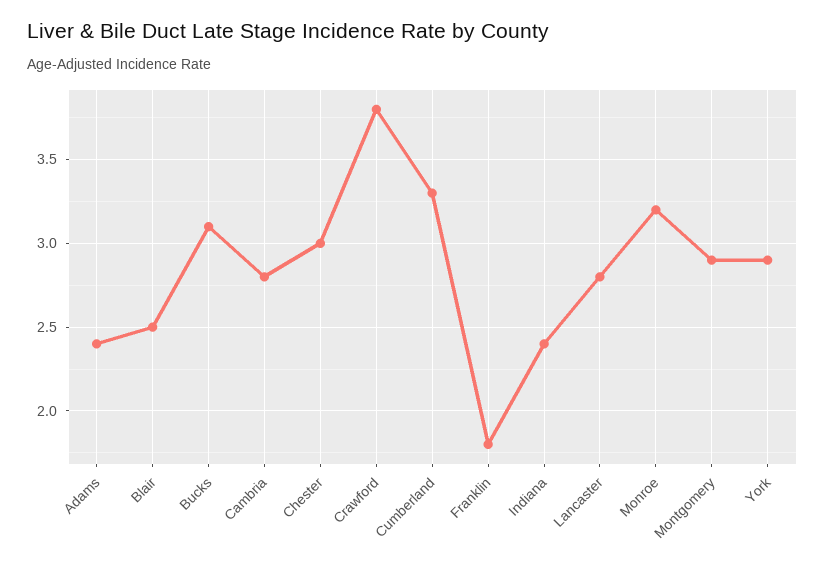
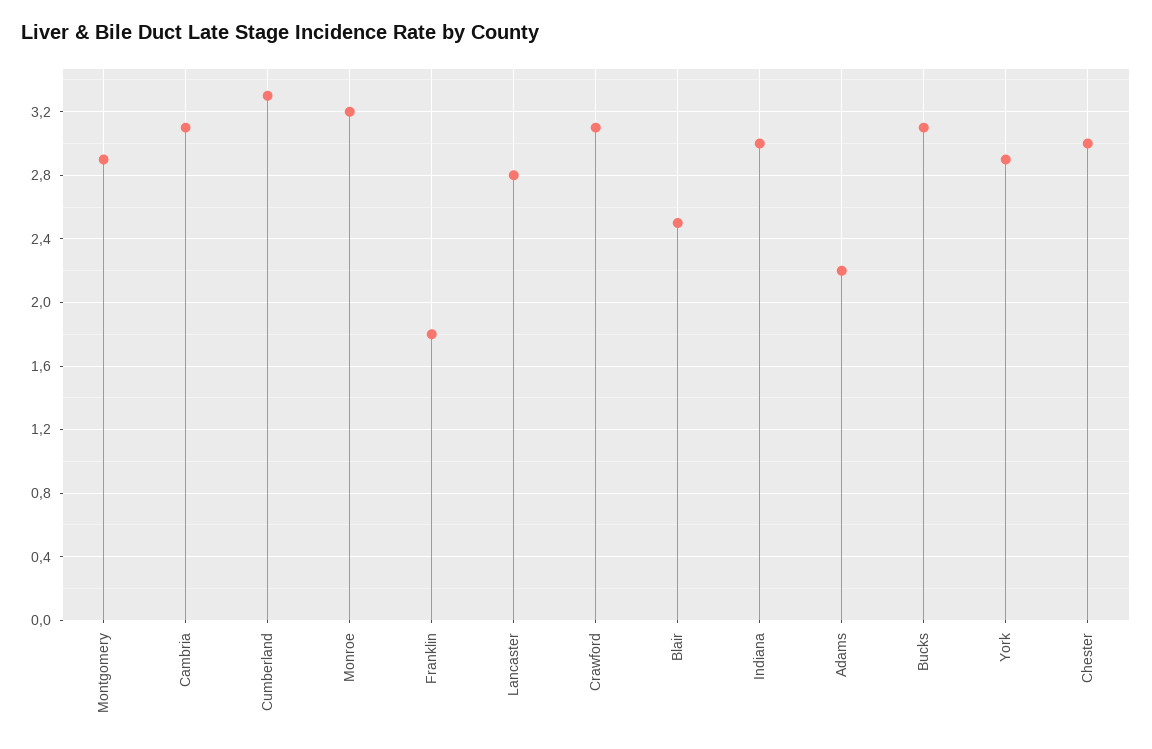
Adams: 2.4 -> 2.2
Cambria: 2.8 -> 3.1
Crawford: 3.8 -> 3.1
Indiana: 2.4 -> 3

